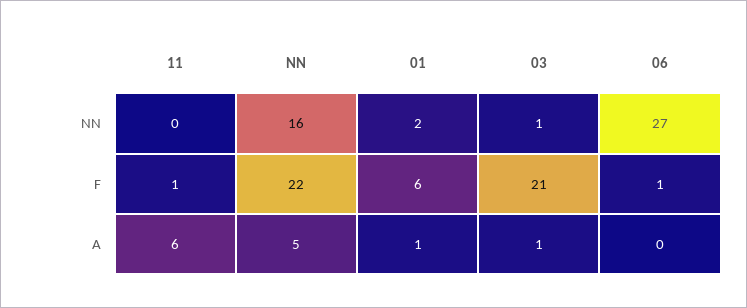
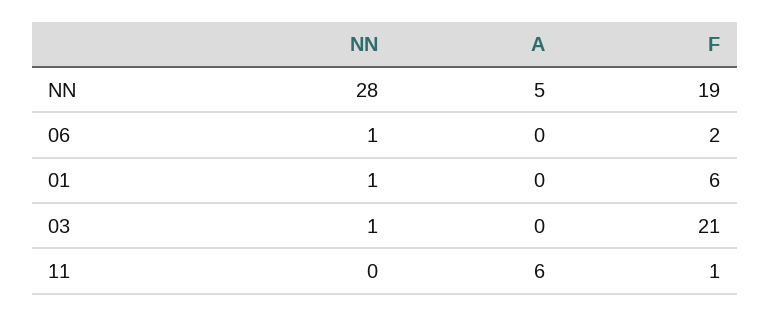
NN, NN: 16 -> 28
01, NN: 2 -> 1
06, NN: 27 -> 1
NN, F: 22 -> 19
06, F: 1 -> 2
01, A: 1 -> 0
03, A: 1 -> 0

